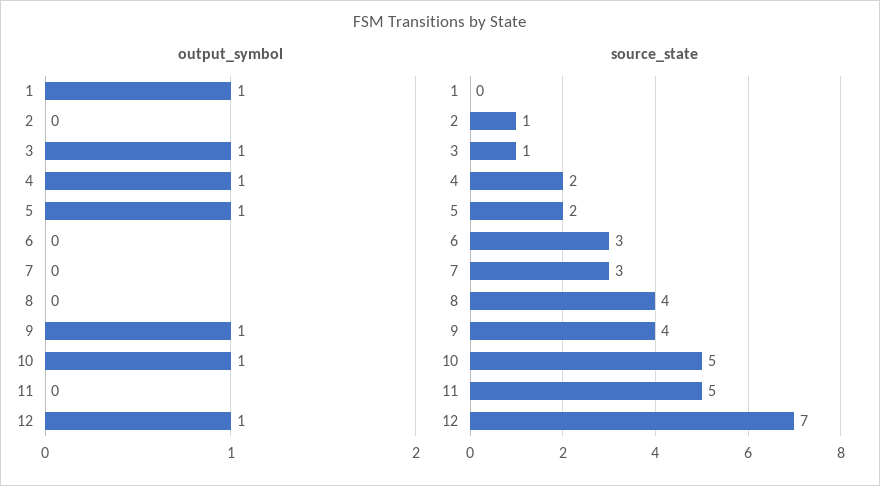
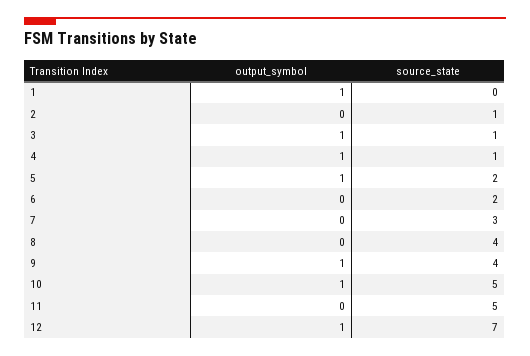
source_state, 4: 2 -> 1
source_state, 6: 3 -> 2

